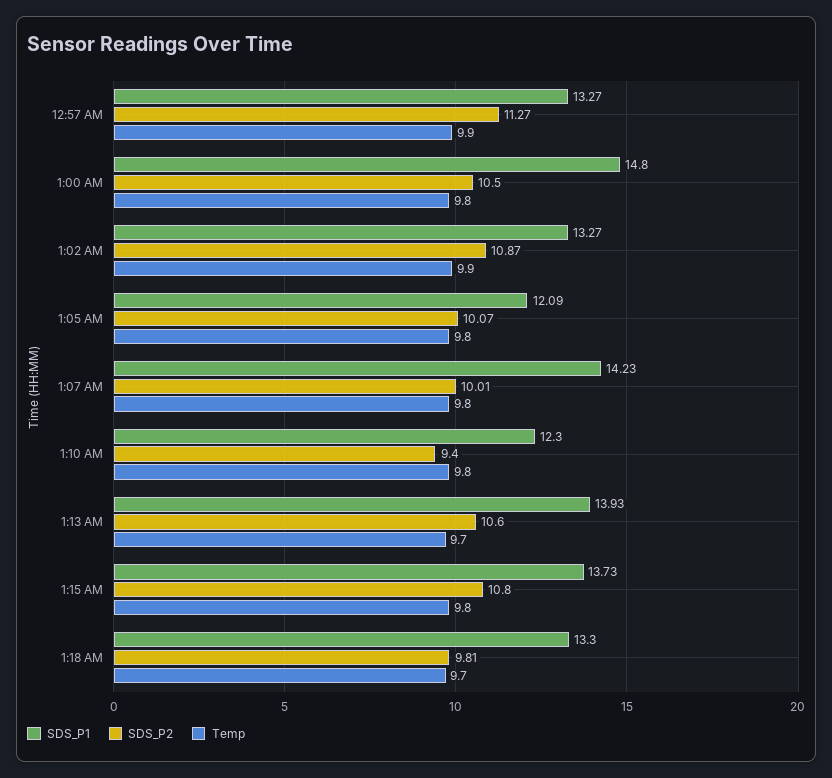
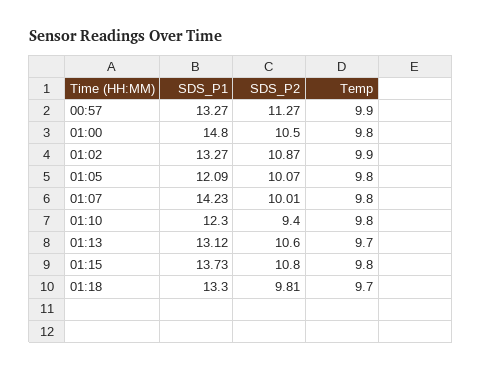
SDS_P1, 1:13 AM: 13.93 -> 13.12

